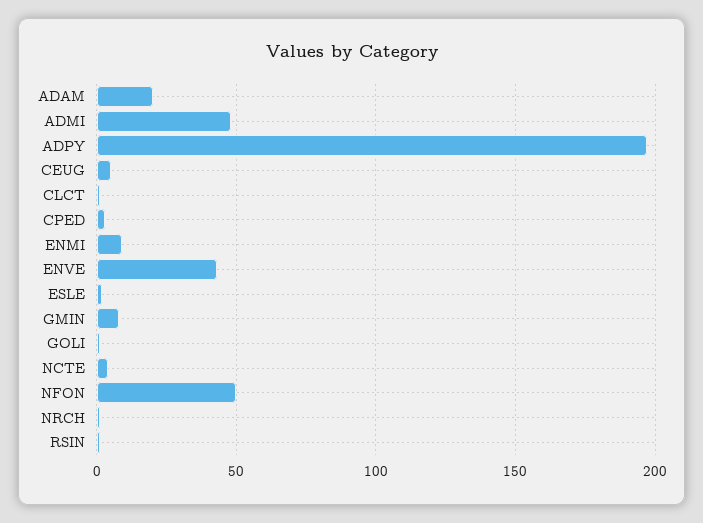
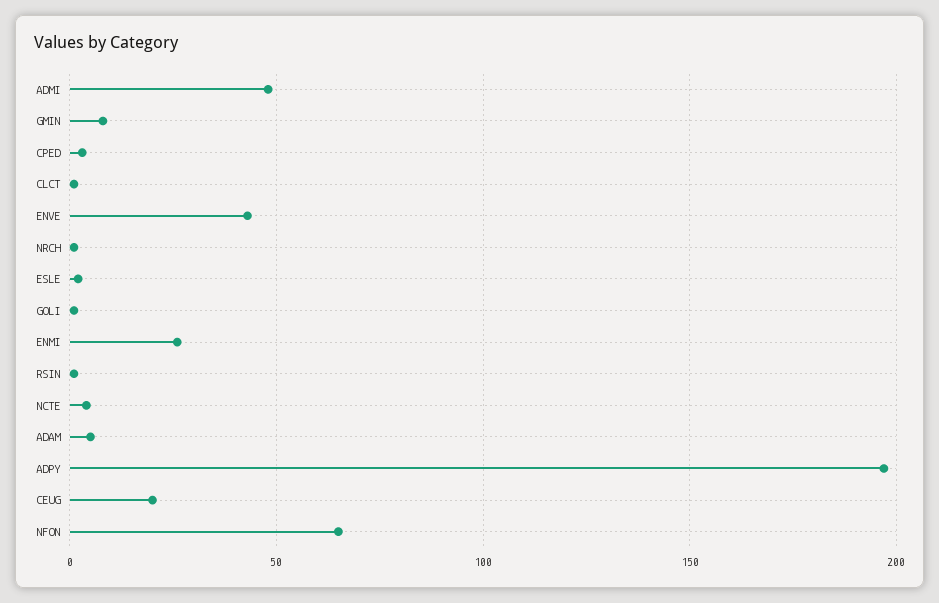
ADAM: 20 -> 5
CEUG: 5 -> 20
ENMI: 10 -> 25
NFON: 50 -> 65

